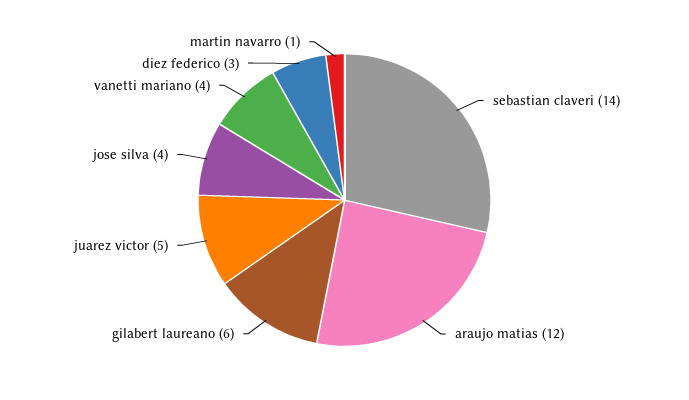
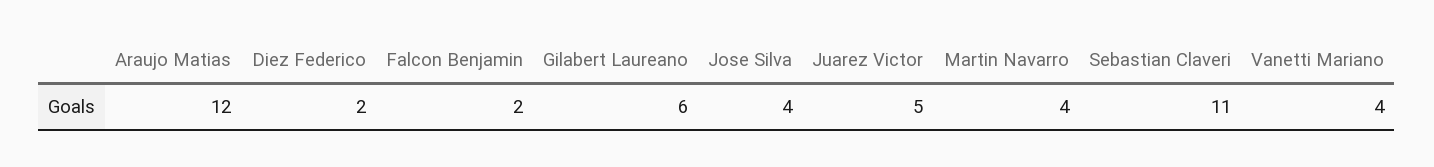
sebastian claveri: 14 -> 11
diez federico: 3 -> 2
martin navarro: 1 -> 4
Falcon Benjamin: none -> 2

